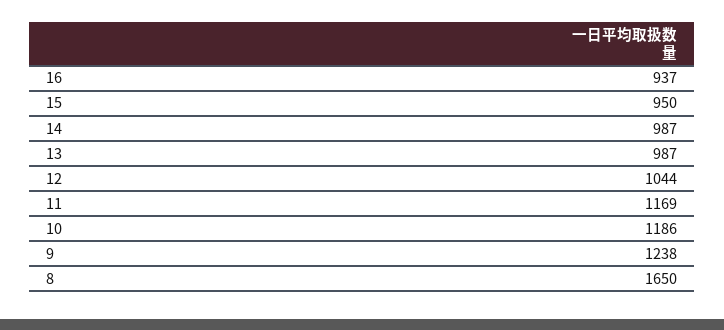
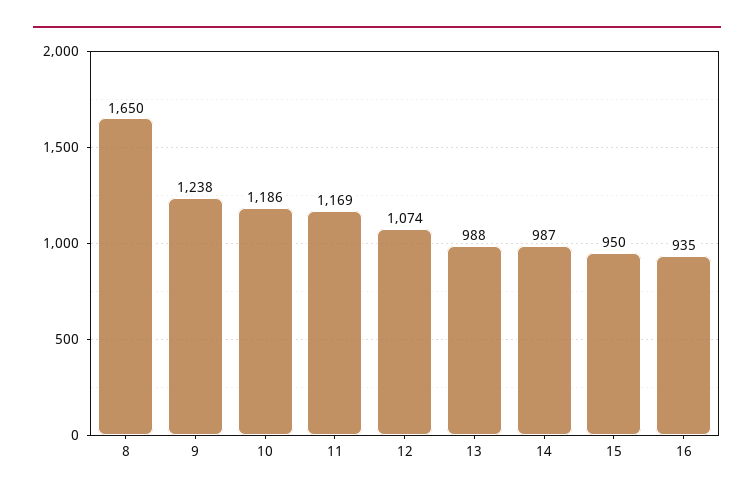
16: 937 -> 935
13: 987 -> 988
12: 1044 -> 1074

